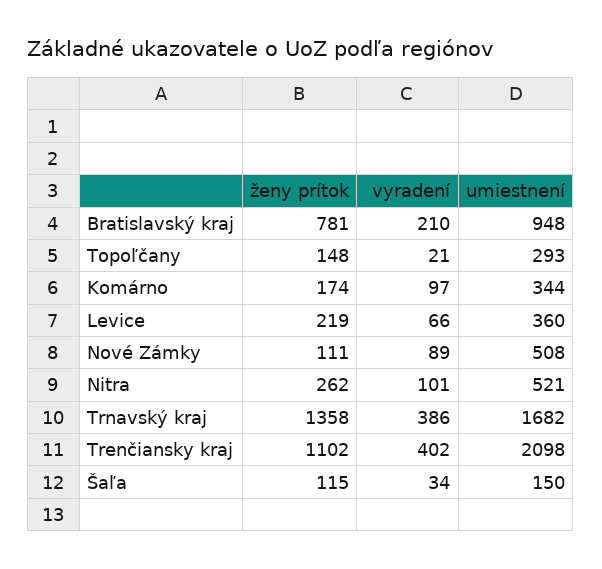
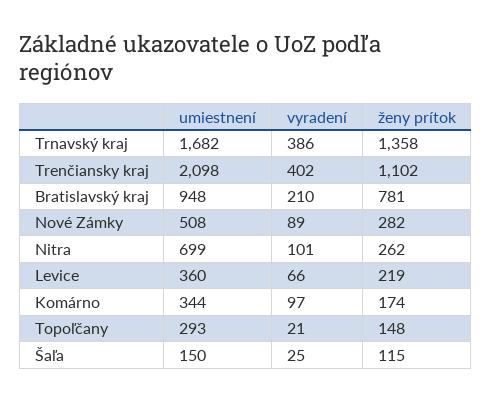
ženy prítok, Nové Zámky: 111 -> 282
umiestnení, Nitra: 521 -> 699
vyradení, Šaľa: 34 -> 25

